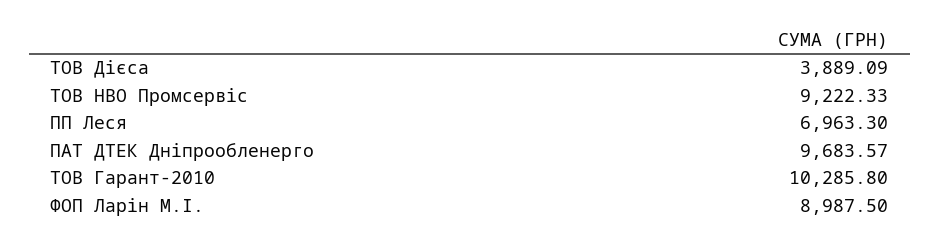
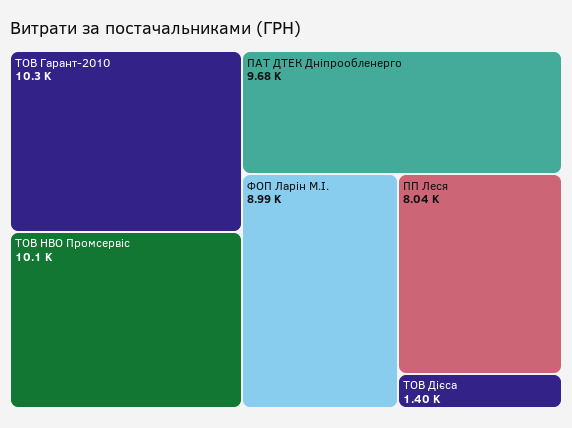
ТОВ Дієса: 3889.09 -> 1400
ТОВ НВО Промсервіс: 9222.33 -> 10100
ПП Леся: 6963.3 -> 8040

